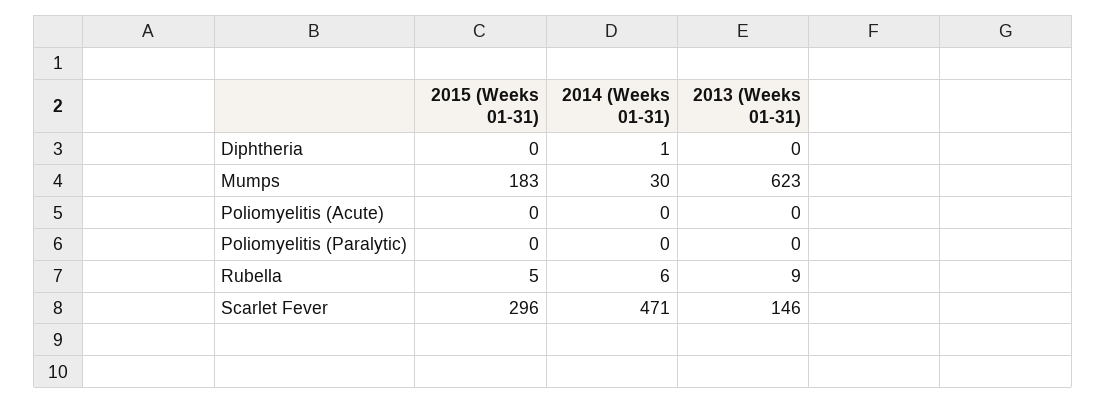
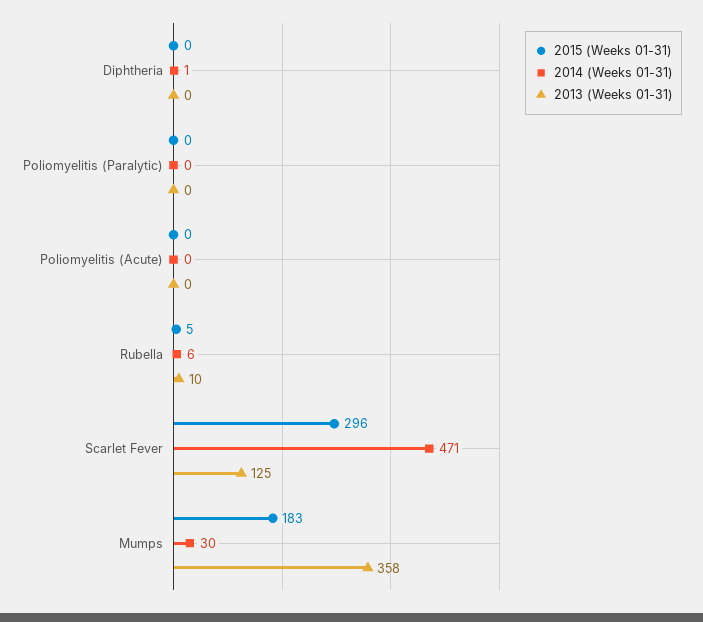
2013 (Weeks 01-31), Mumps: 623 -> 358
2013 (Weeks 01-31), Rubella: 9 -> 10
2013 (Weeks 01-31), Scarlet Fever: 146 -> 125

